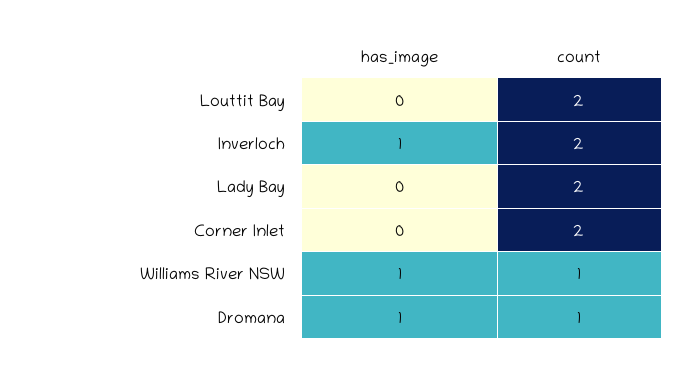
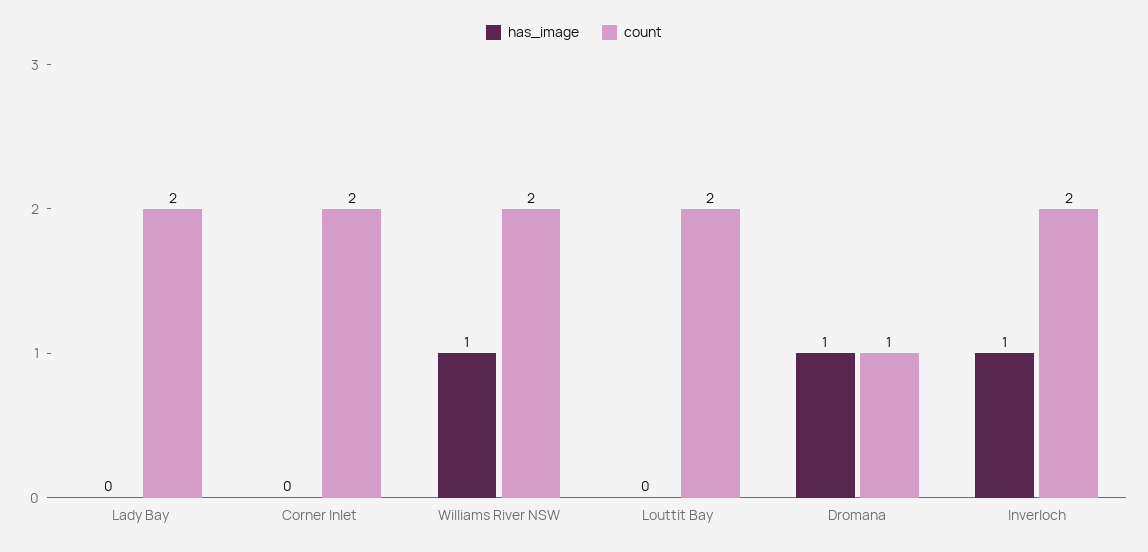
count, Williams River NSW: 1 -> 2

